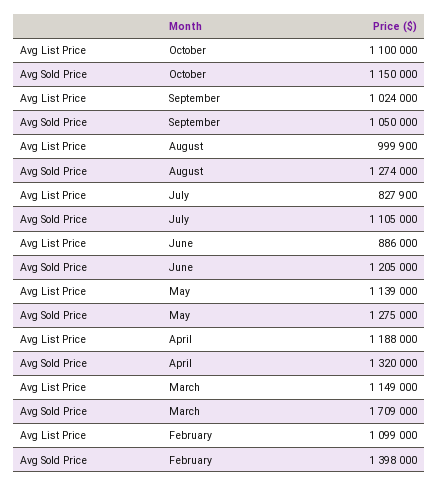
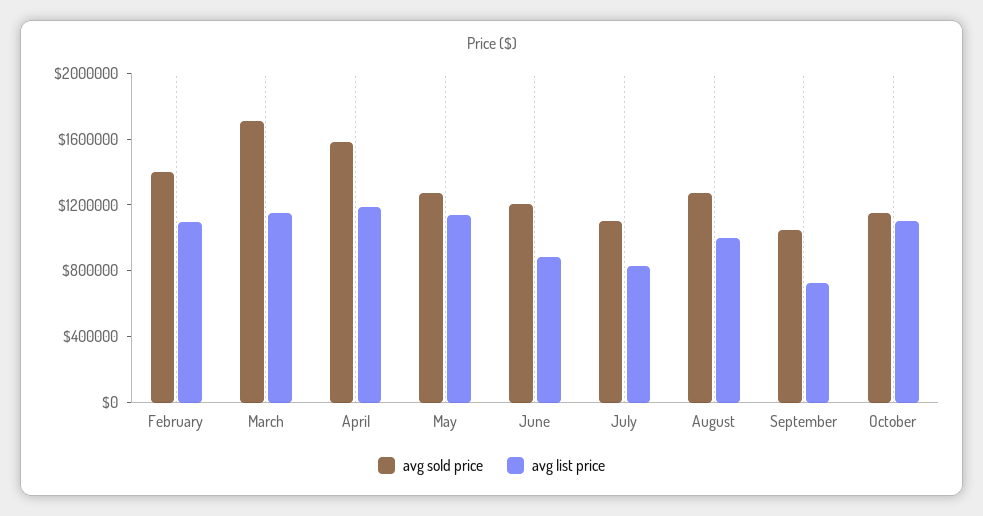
Avg List Price, September: 1024000 -> 700000
Avg Sold Price, April: 1320000 -> 1600000

